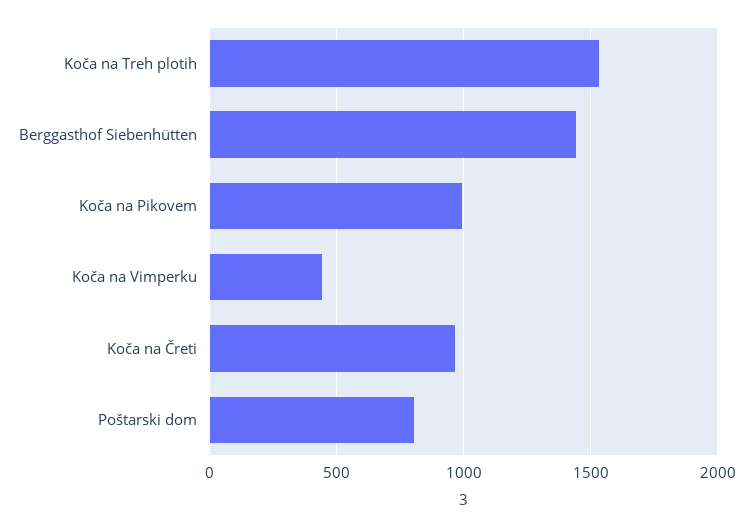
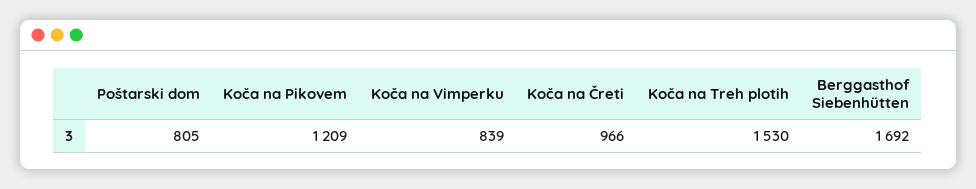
Berggasthof Siebenhütten: 1450 -> 1692
Koča na Pikovem: 1000 -> 1209
Koča na Vimperku: 450 -> 839

